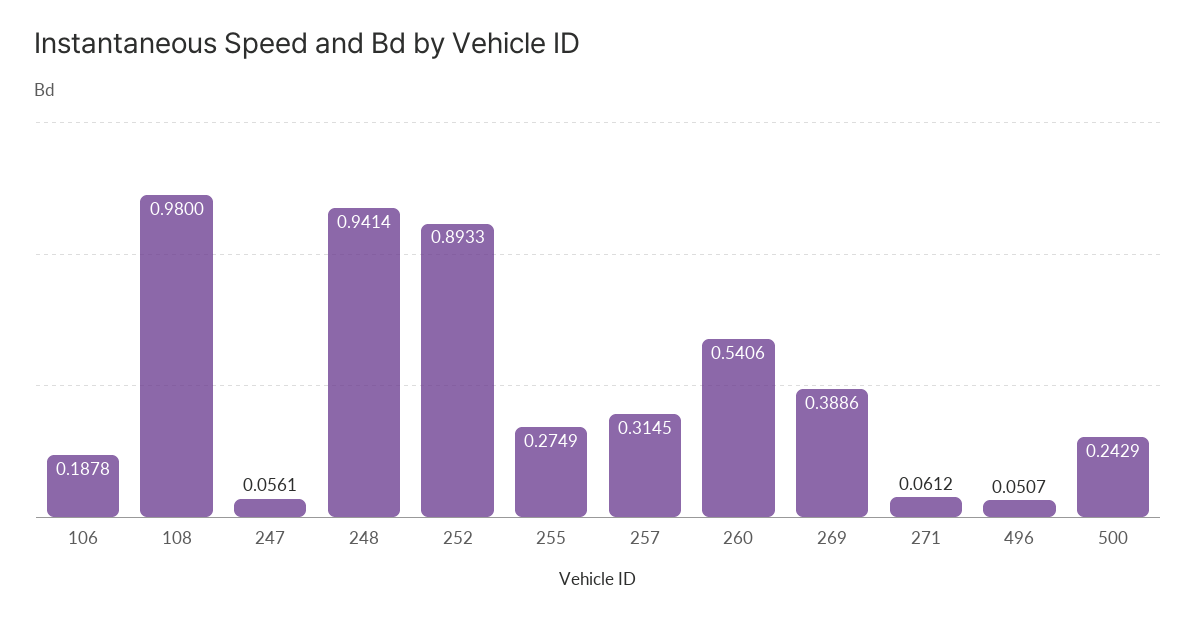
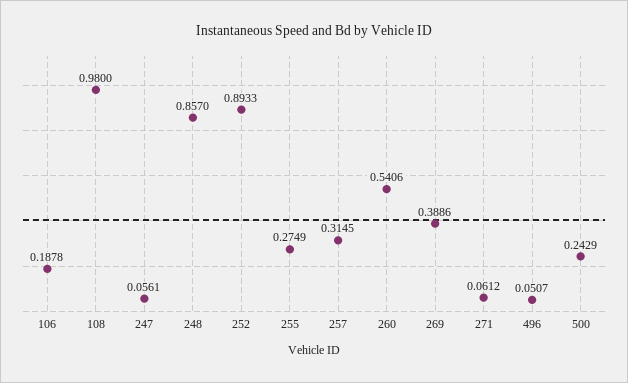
248: 0.9414 -> 0.857

